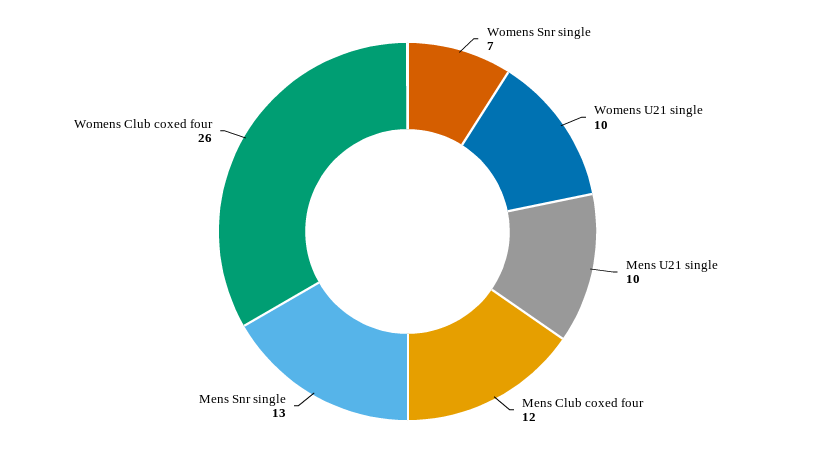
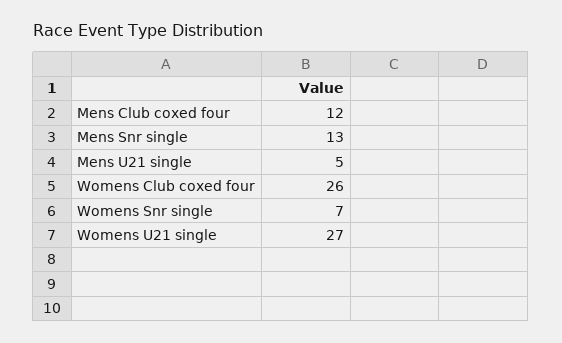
Womens U21 single: 10 -> 27
Mens U21 single: 10 -> 5

